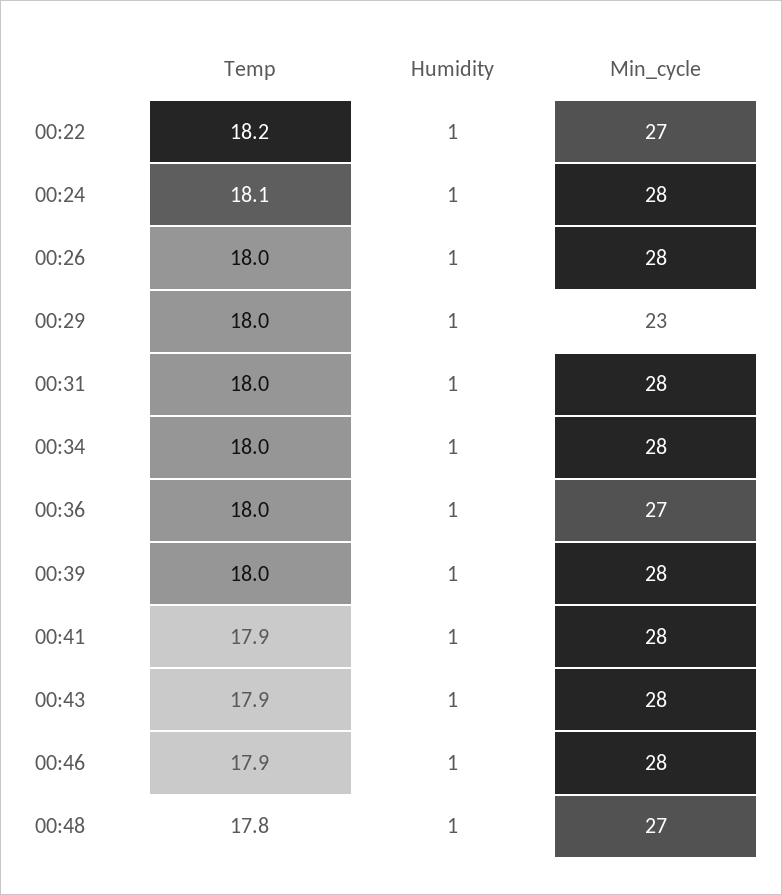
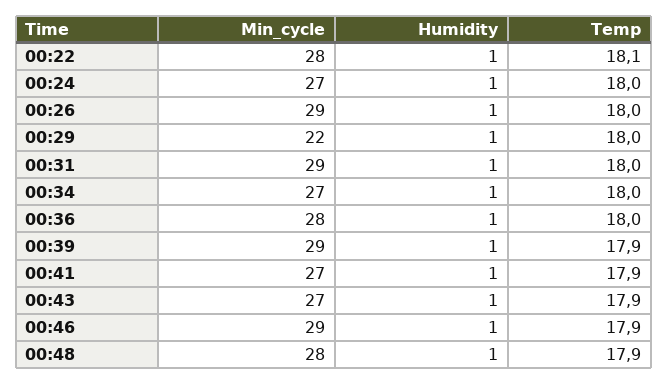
Temp, 00:22: 18.2 -> 18.1
Min_cycle, 00:22: 27 -> 28
Temp, 00:24: 18.1 -> 18
Min_cycle, 00:24: 28 -> 27
Min_cycle, 00:26: 28 -> 29
Min_cycle, 00:29: 23 -> 22
Min_cycle, 00:31: 28 -> 29
Min_cycle, 00:34: 28 -> 27
Min_cycle, 00:36: 27 -> 28
Temp, 00:39: 18 -> 17.9
Min_cycle, 00:39: 28 -> 29
Min_cycle, 00:41: 28 -> 27
Min_cycle, 00:43: 28 -> 27
Min_cycle, 00:46: 28 -> 29
Temp, 00:48: 17.8 -> 17.9
Min_cycle, 00:48: 27 -> 28

